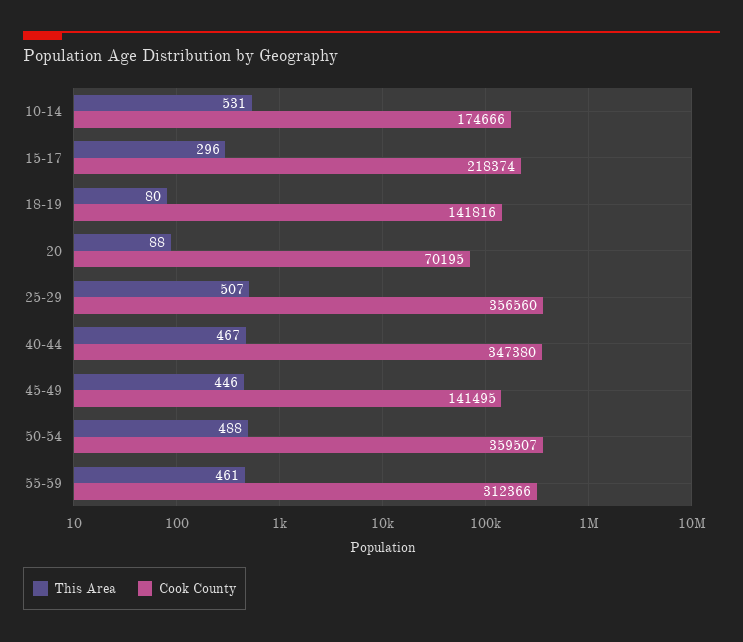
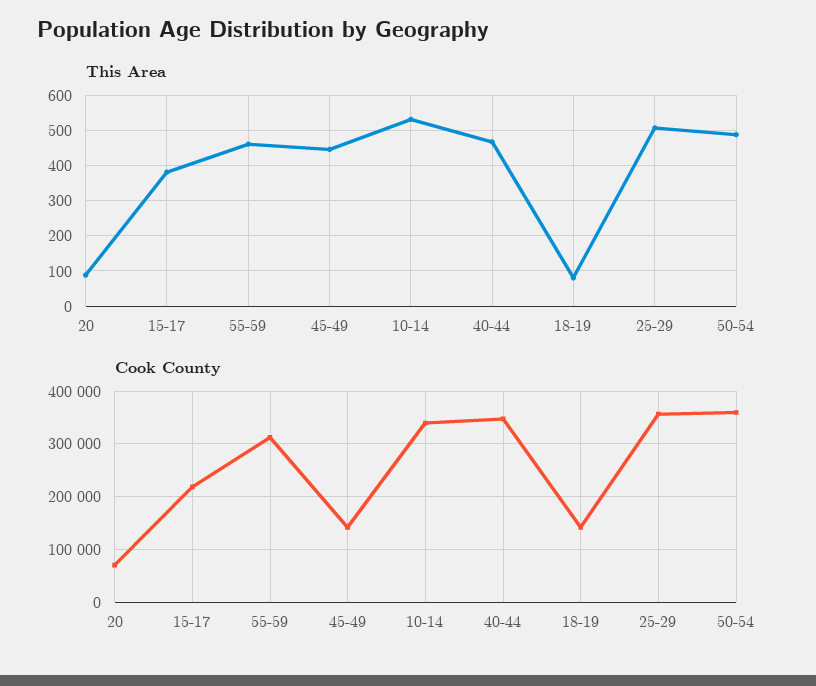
Cook County, 10-14: 174666 -> 340000
This Area, 15-17: 296 -> 380

